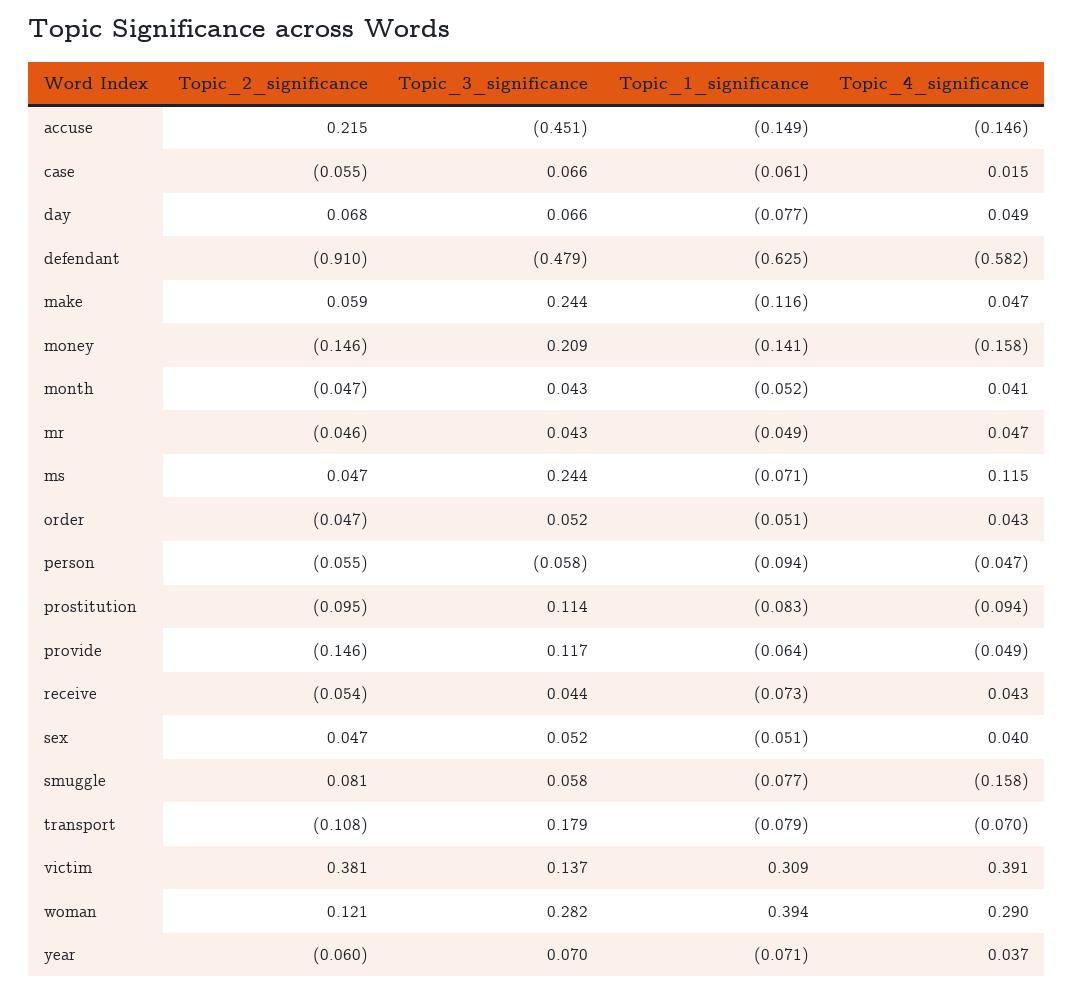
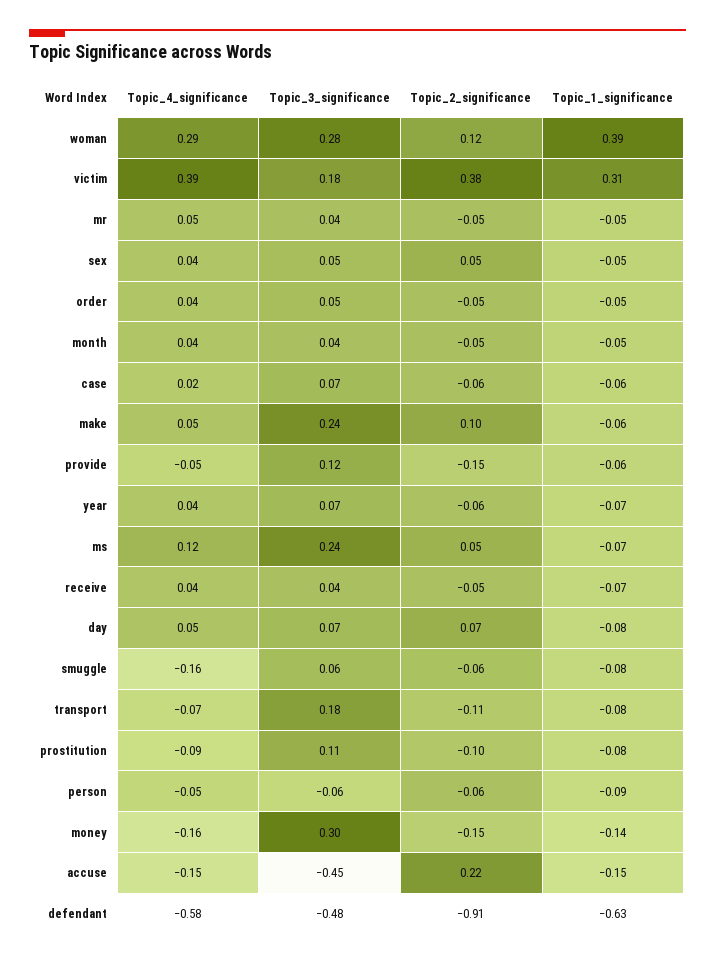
Topic_2_significance, make: 0.059 -> 0.1
Topic_1_significance, make: -0.116 -> -0.06
Topic_3_significance, money: 0.209 -> 0.3
Topic_2_significance, smuggle: 0.081 -> -0.06
Topic_3_significance, victim: 0.137 -> 0.18

